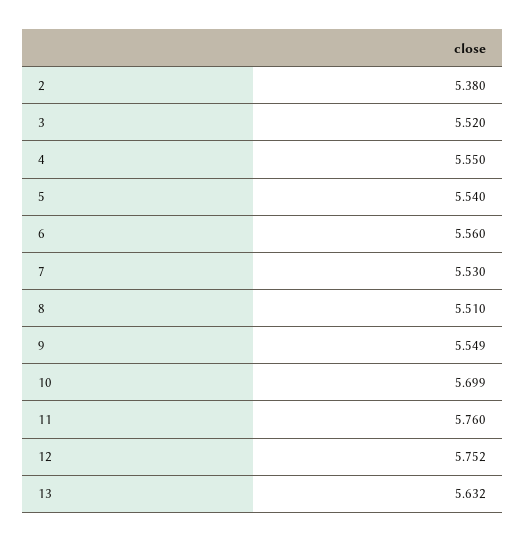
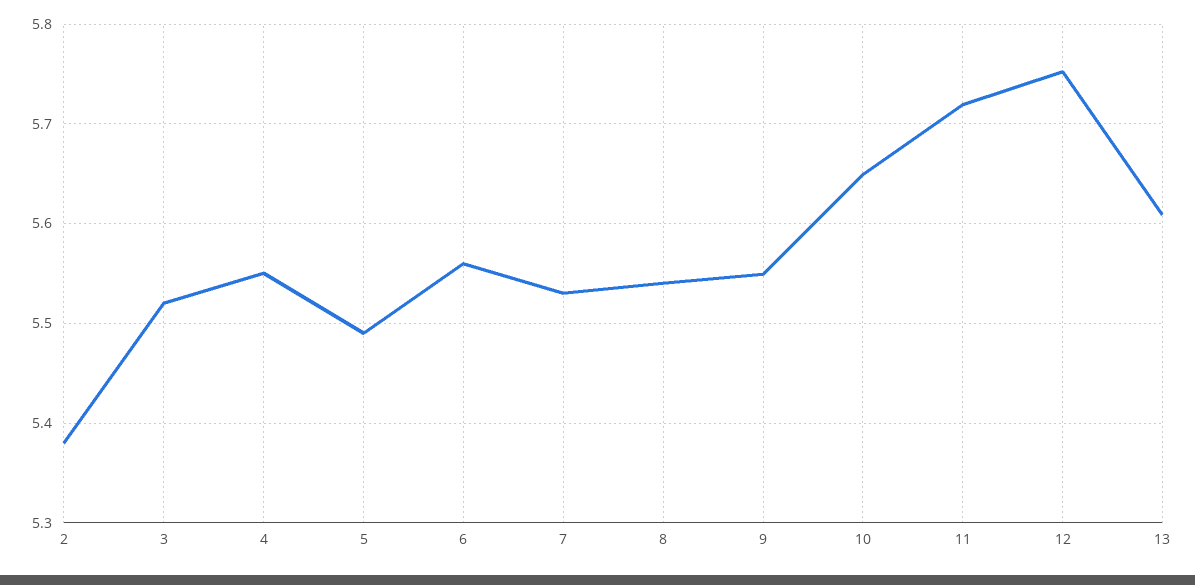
5: 5.54 -> 5.49
8: 5.51 -> 5.54
10: 5.699 -> 5.65
11: 5.76 -> 5.72
13: 5.632 -> 5.61

